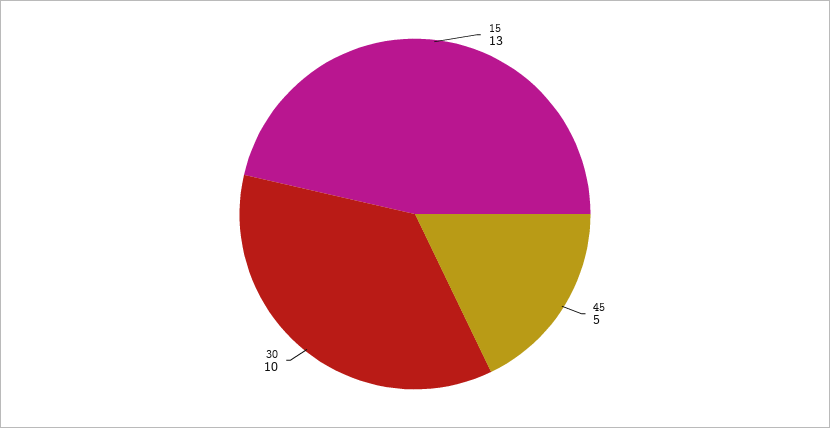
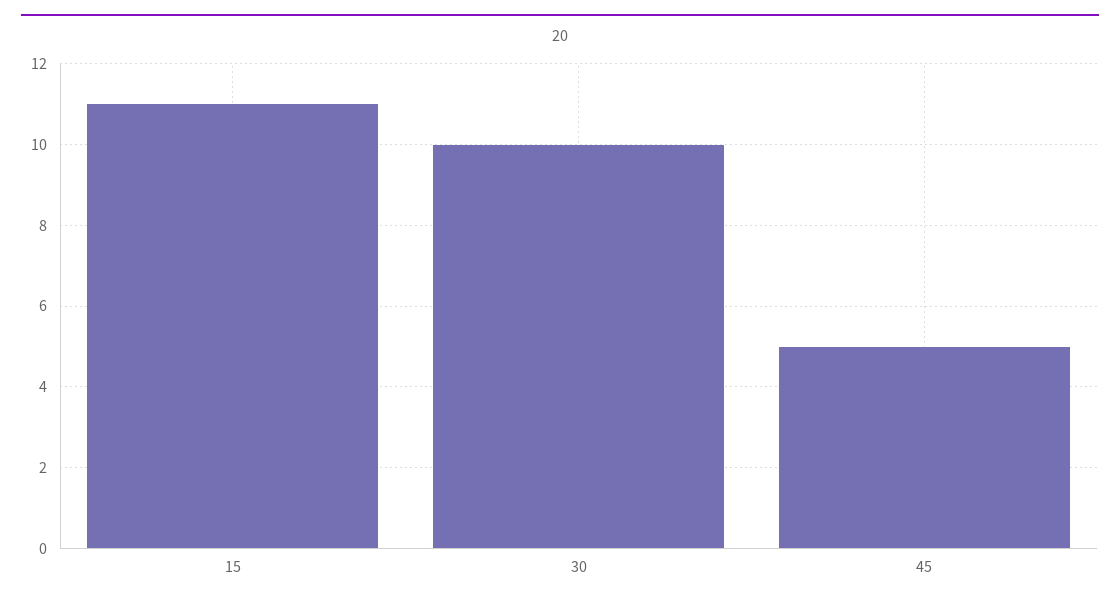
15: 13 -> 11

